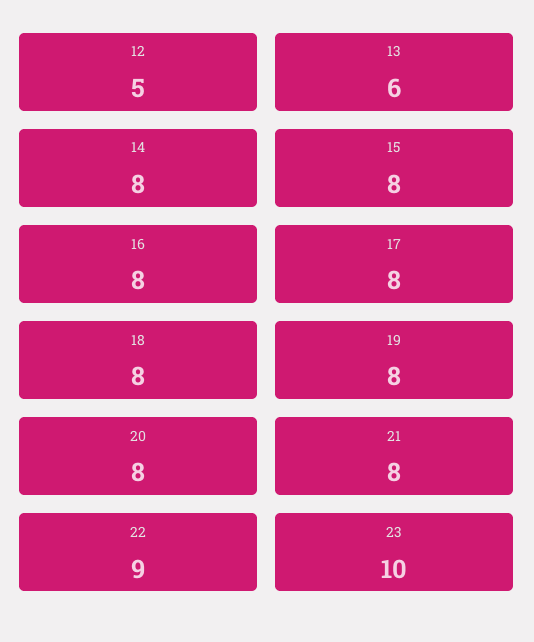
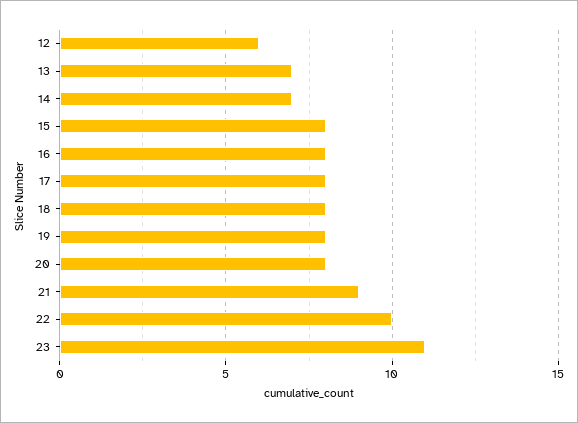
12: 5 -> 6
13: 6 -> 7
14: 8 -> 7
21: 8 -> 9
22: 9 -> 10
23: 10 -> 11

